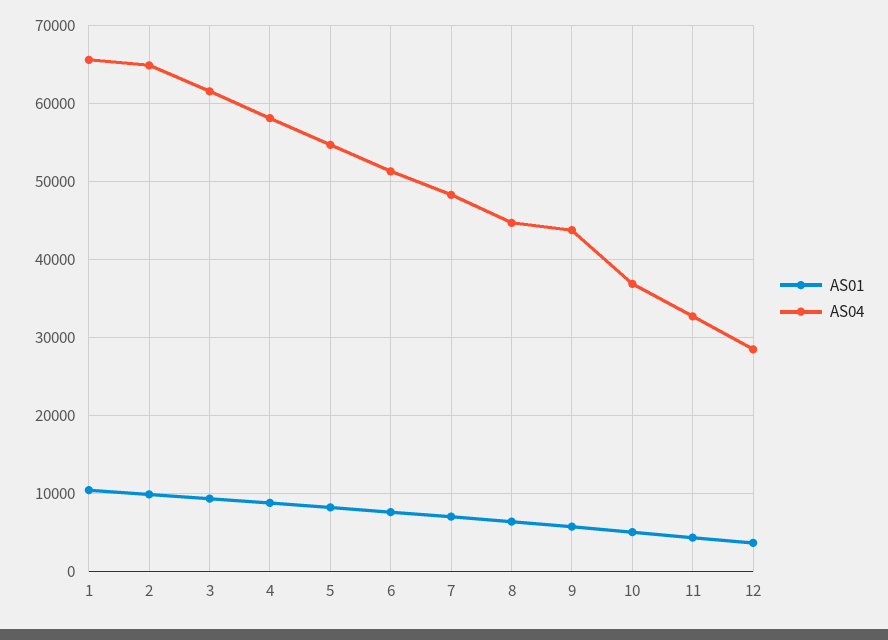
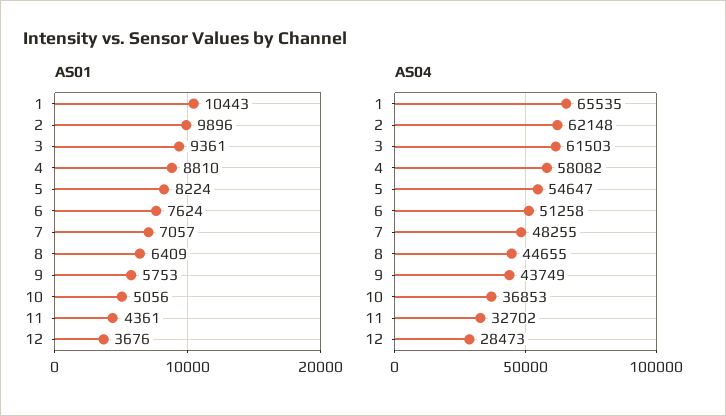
AS04, 2: 65000 -> 62148

